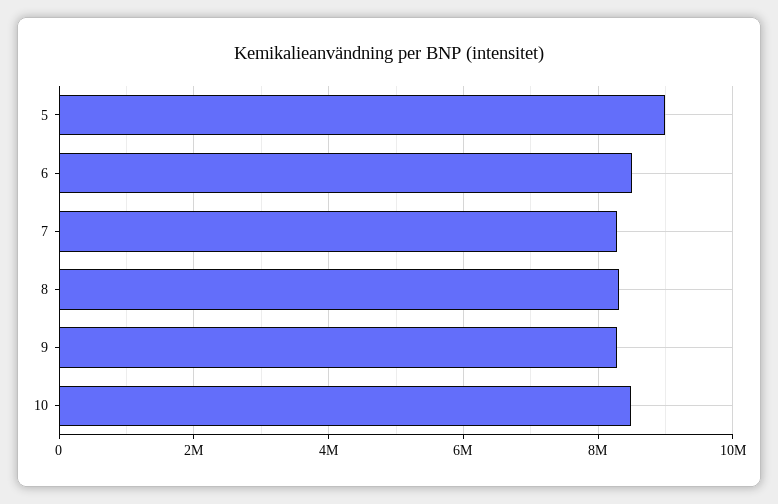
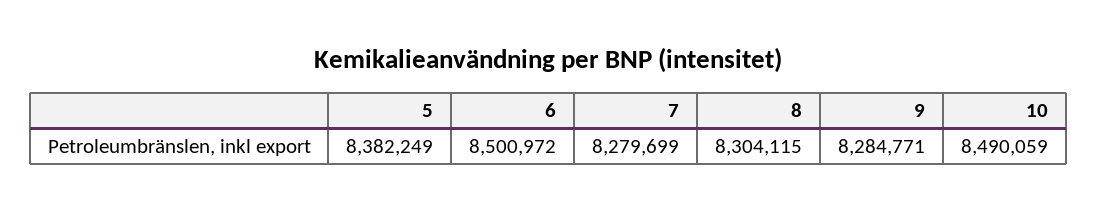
5: 9000000 -> 8382249

